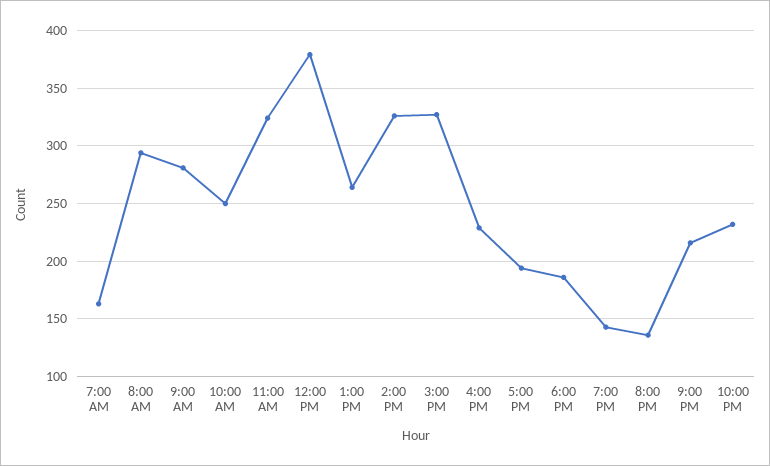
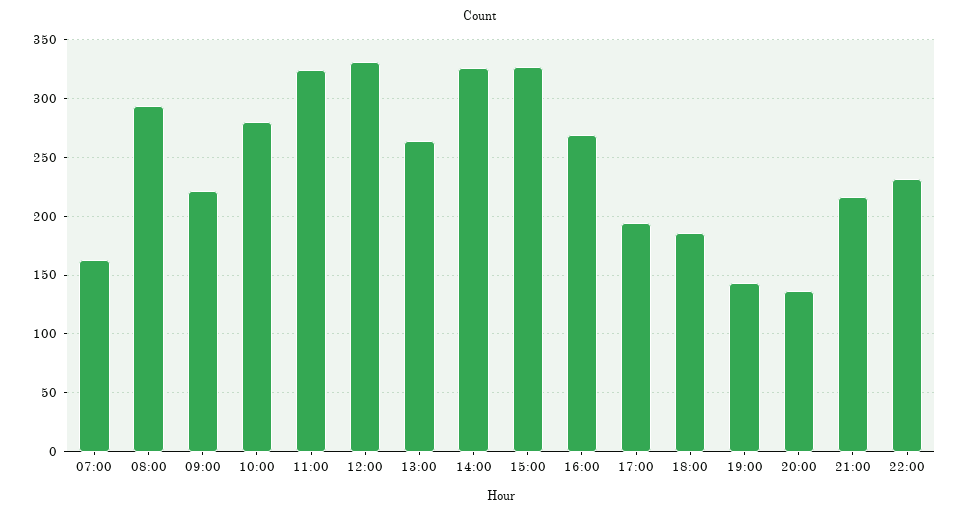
9:00 AM: 280 -> 220
10:00 AM: 250 -> 280
12:00 PM: 380 -> 330
4:00 PM: 230 -> 270

